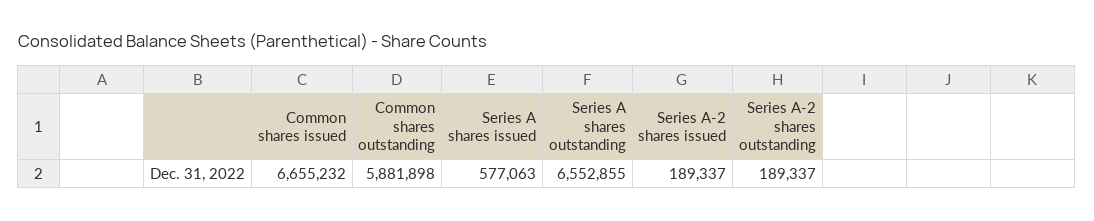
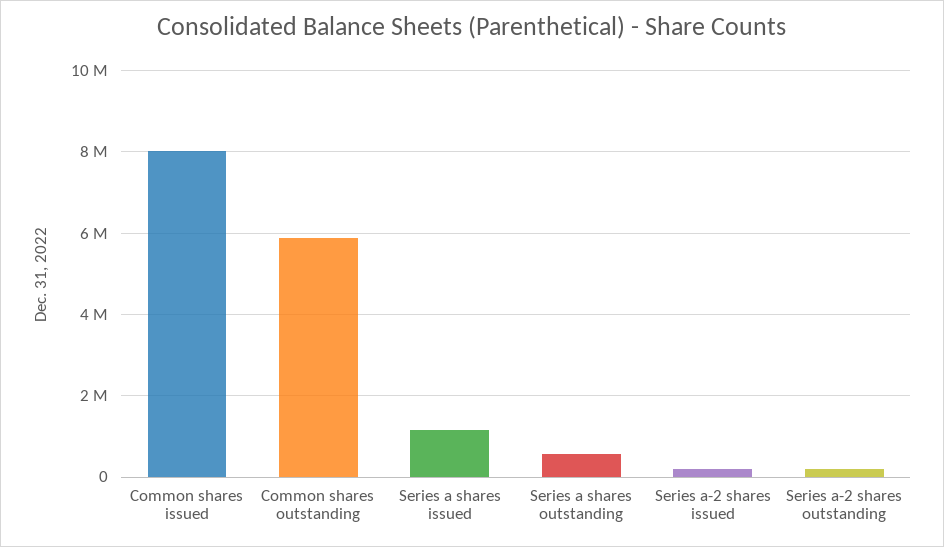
Common shares issued: 6655232 -> 8000000
Series A shares issued: 577063 -> 1200000
Series A shares outstanding: 6552855 -> 600000

